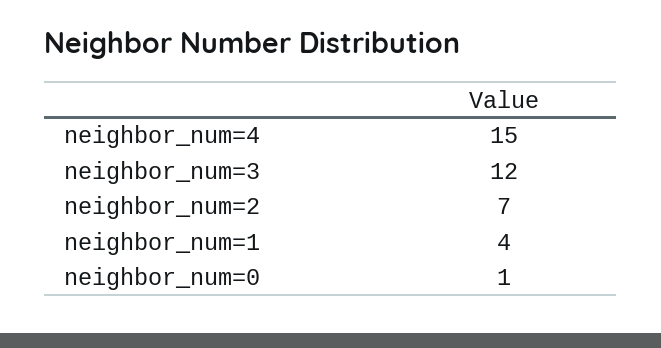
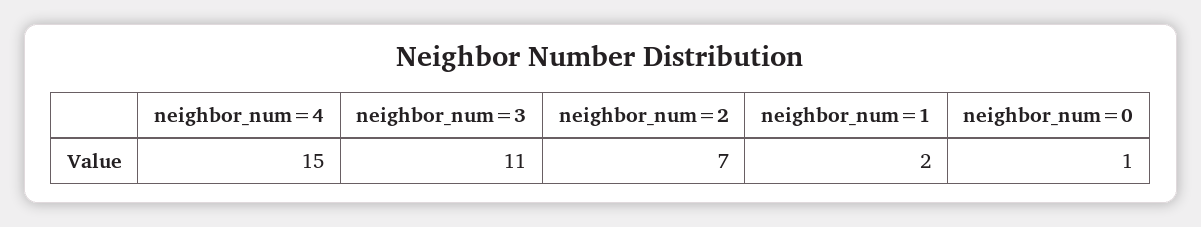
neighbor_num=3: 12 -> 11
neighbor_num=1: 4 -> 2

